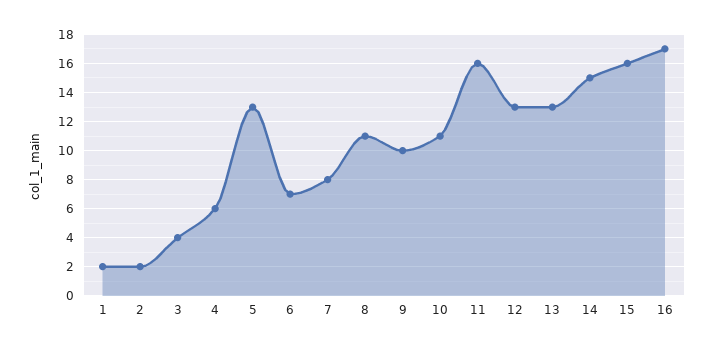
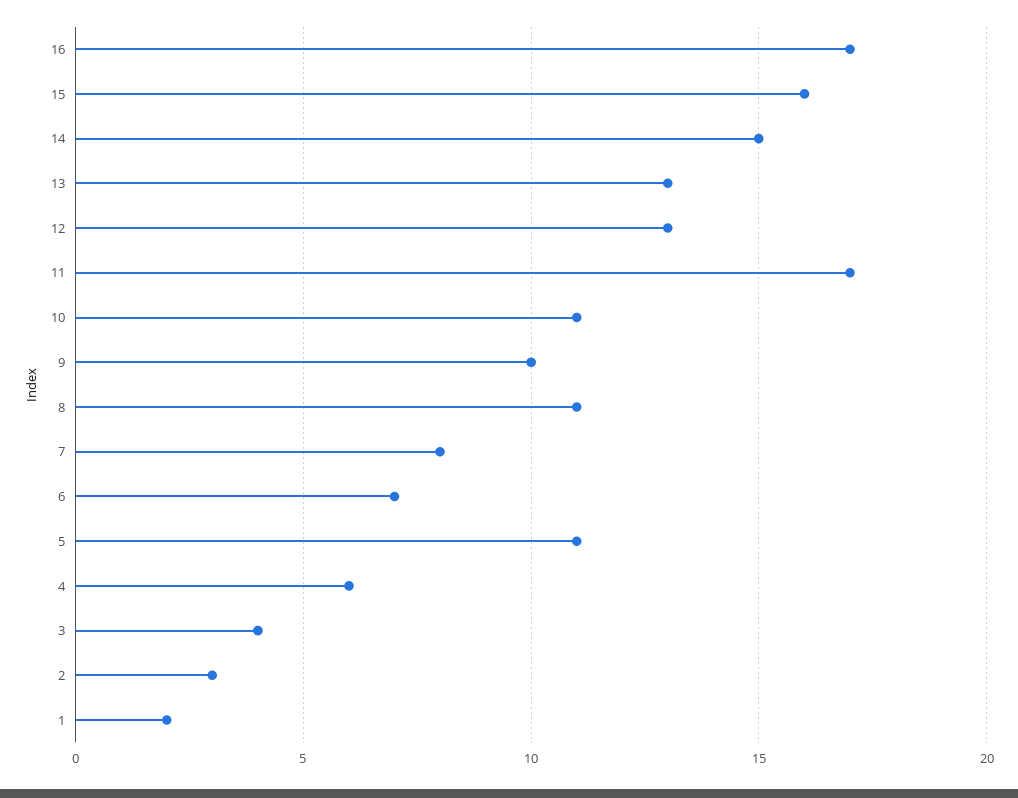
2: 2 -> 3
5: 13 -> 11
11: 16 -> 17

